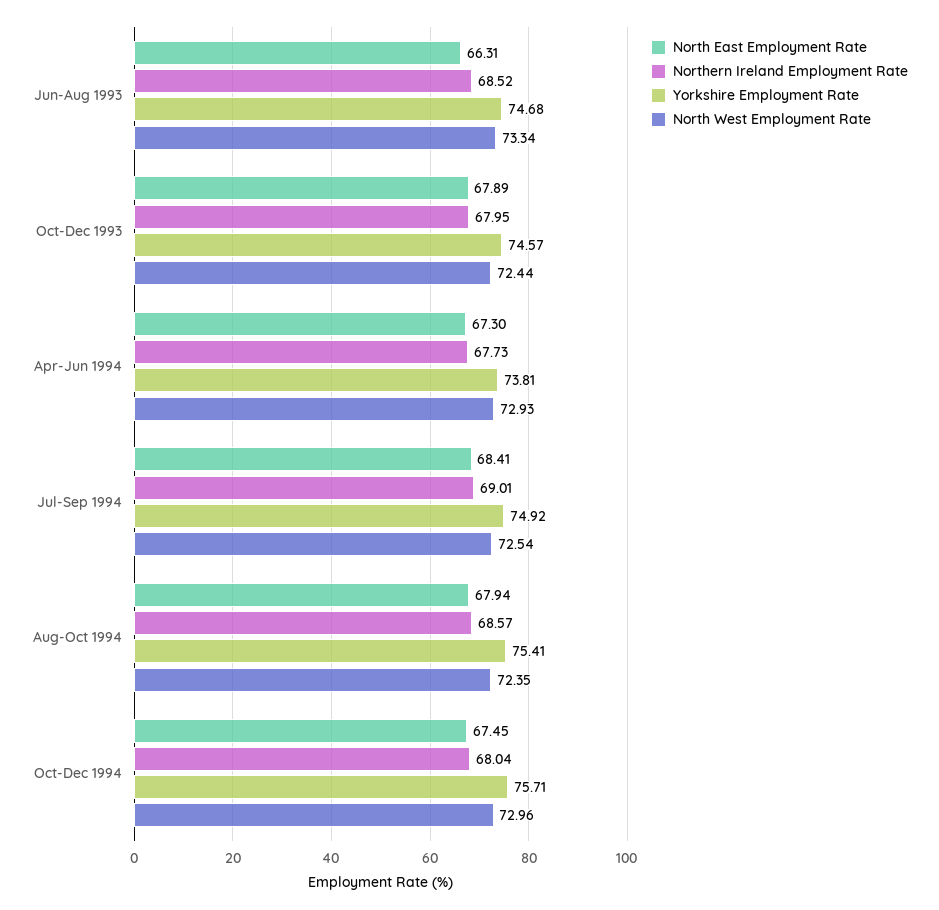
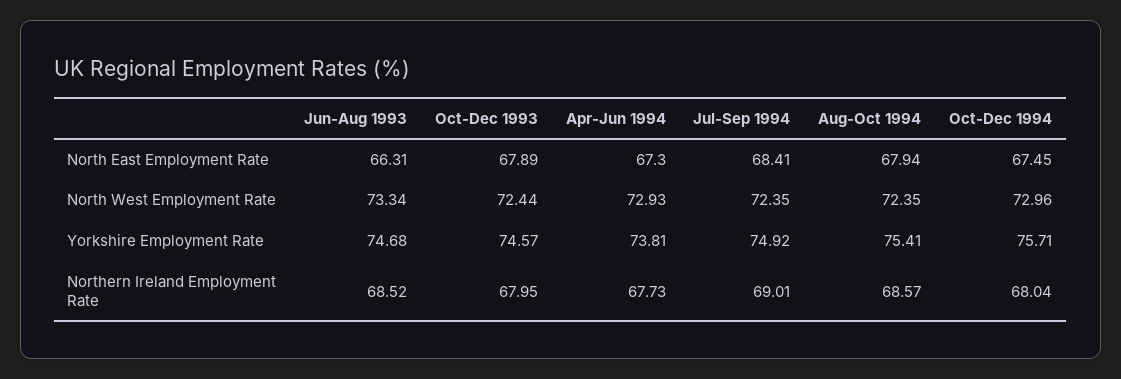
North West Employment Rate, Jul-Sep 1994: 72.54 -> 72.35

